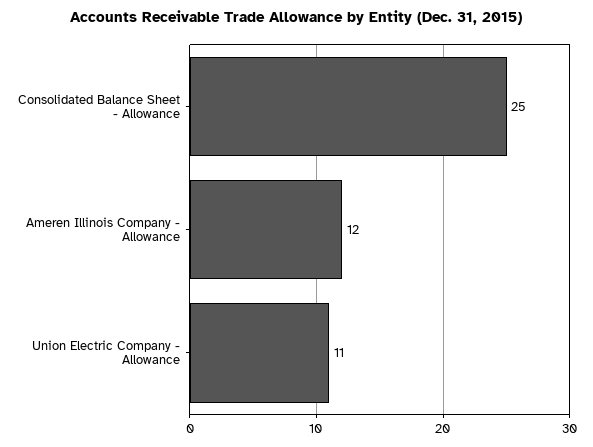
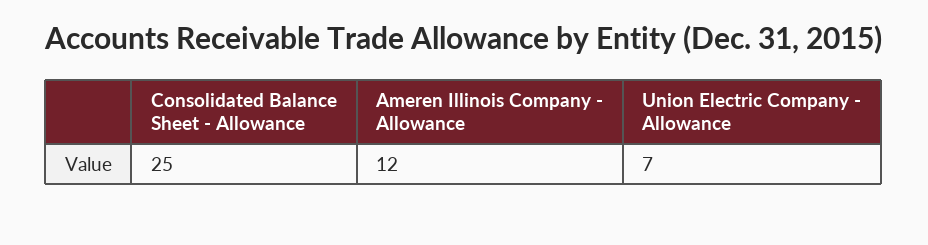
Union Electric Company - Allowance: 11 -> 7

